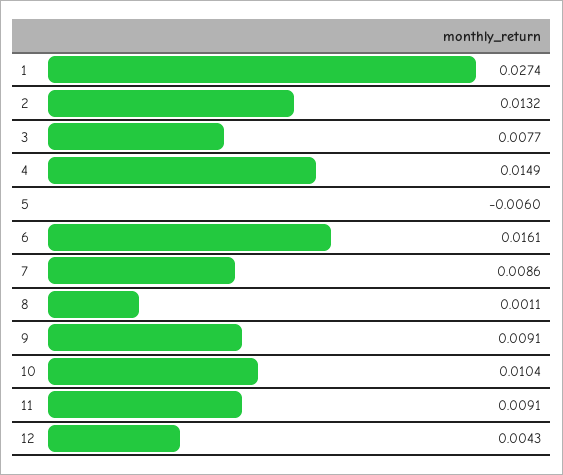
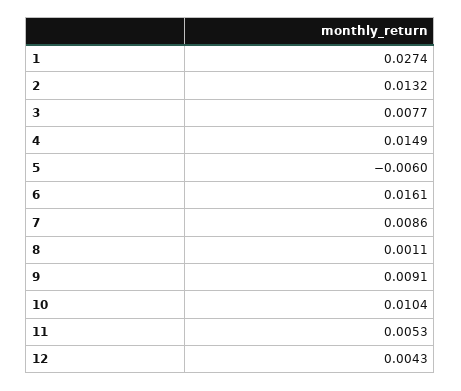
11: 0.0091 -> 0.0053

